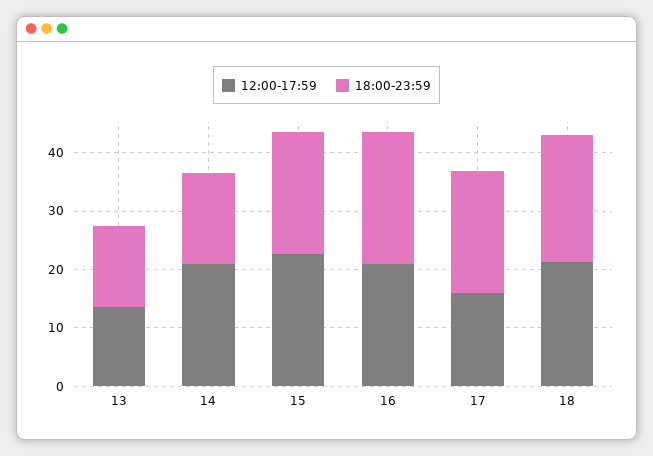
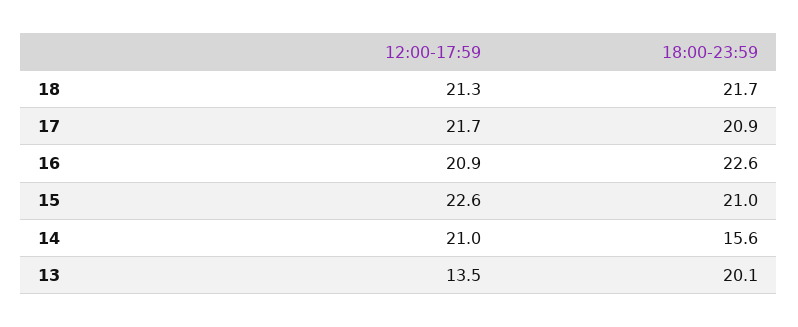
18:00-23:59, 13: 14 -> 20.1
12:00-17:59, 17: 16 -> 21.7

